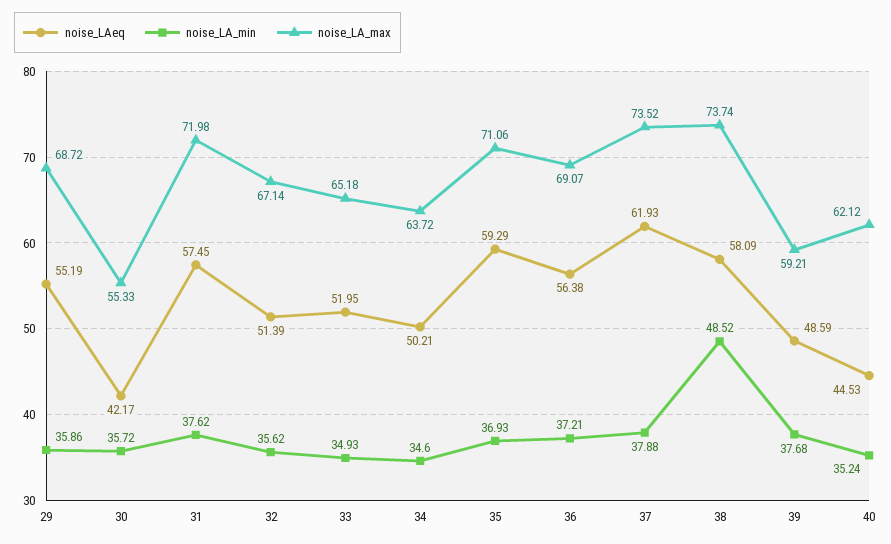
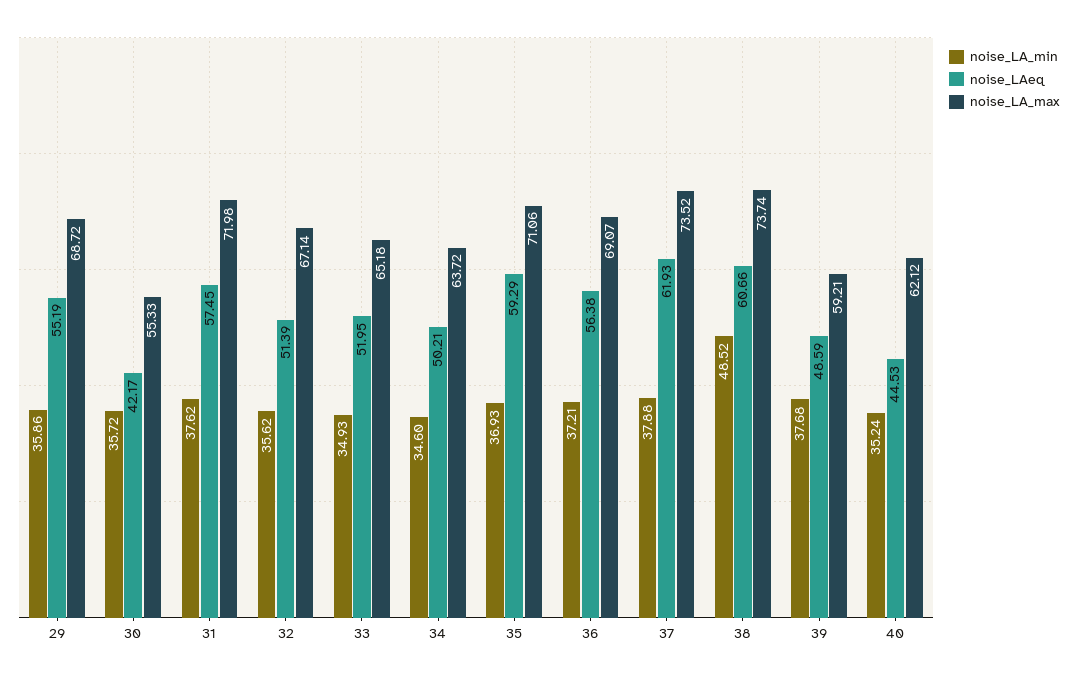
noise_LAeq, 38: 58.09 -> 60.66

